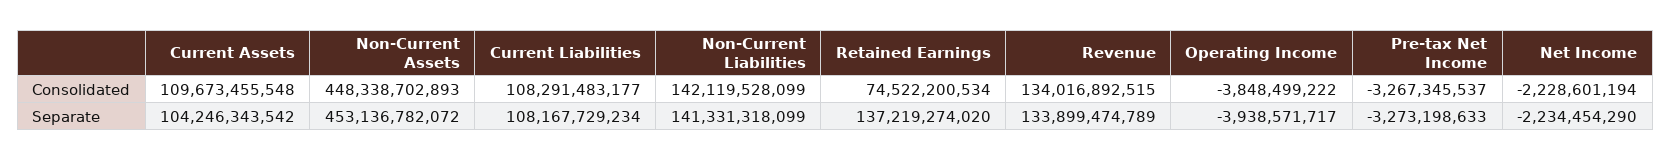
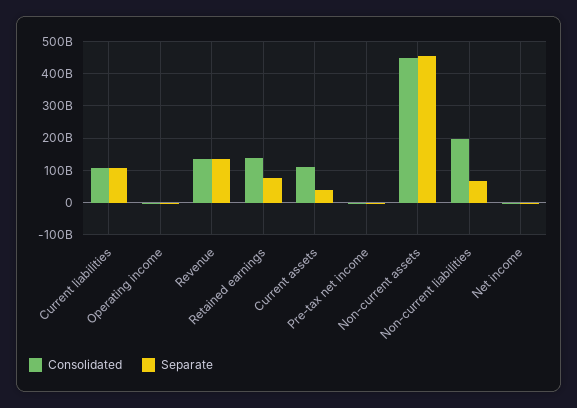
Consolidated, Non-Current Liabilities: 142119528099 -> 200000000000
Consolidated, Retained Earnings: 74522200534 -> 140000000000
Separate, Current Assets: 104246343542 -> 40000000000
Separate, Non-Current Liabilities: 141331318099 -> 60000000000
Separate, Retained Earnings: 137219274020 -> 80000000000

